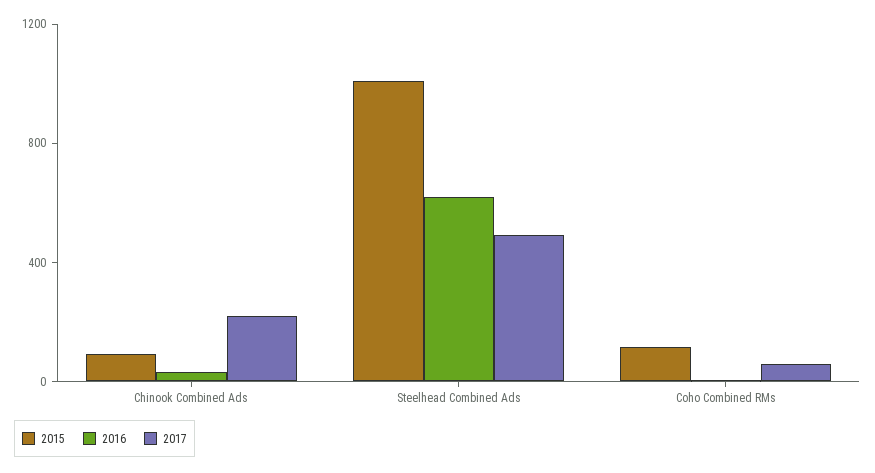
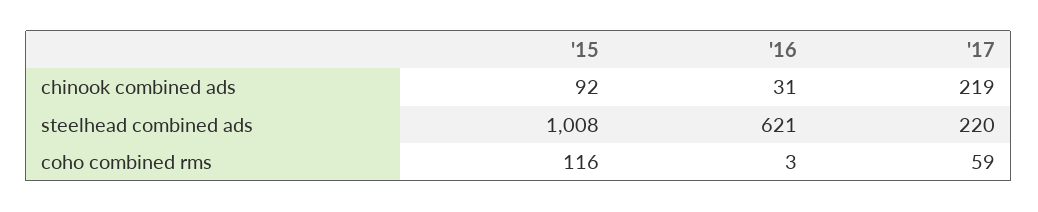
2017, Steelhead Combined Ads: 500 -> 220

